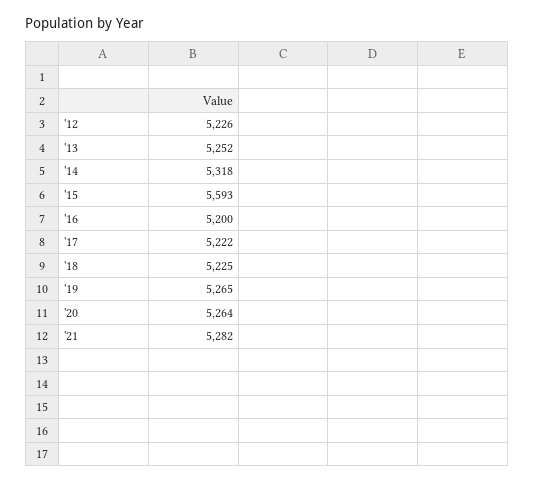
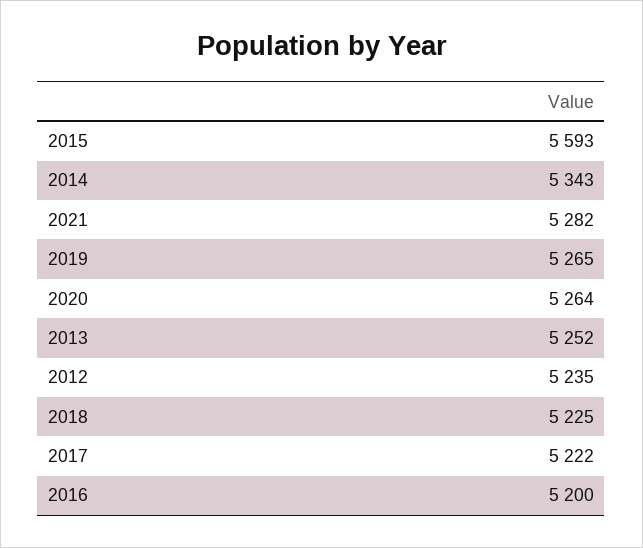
'12: 5226 -> 5235
'14: 5318 -> 5343

